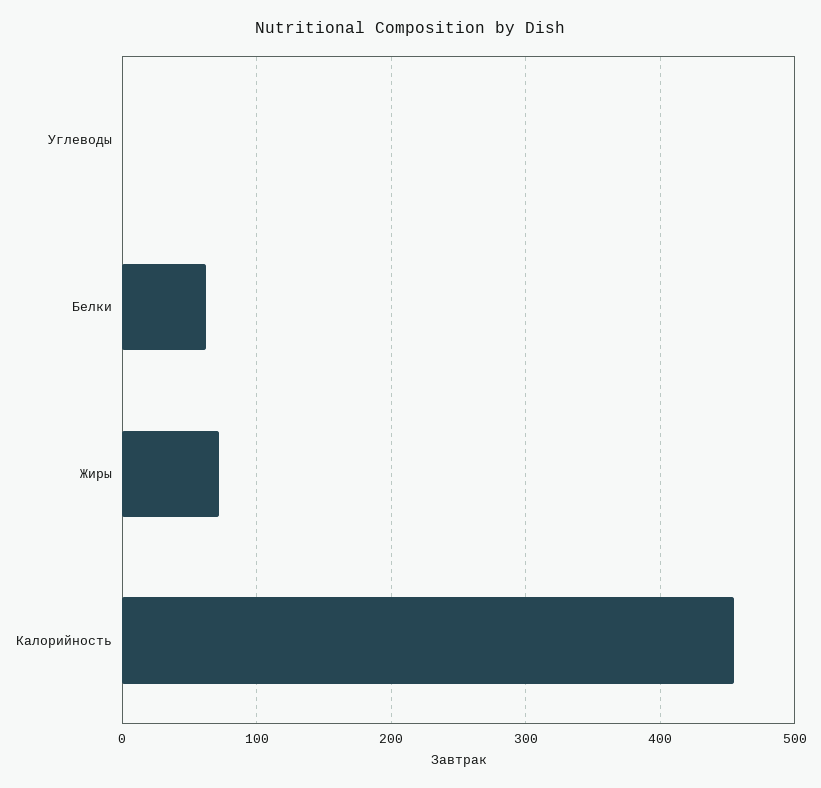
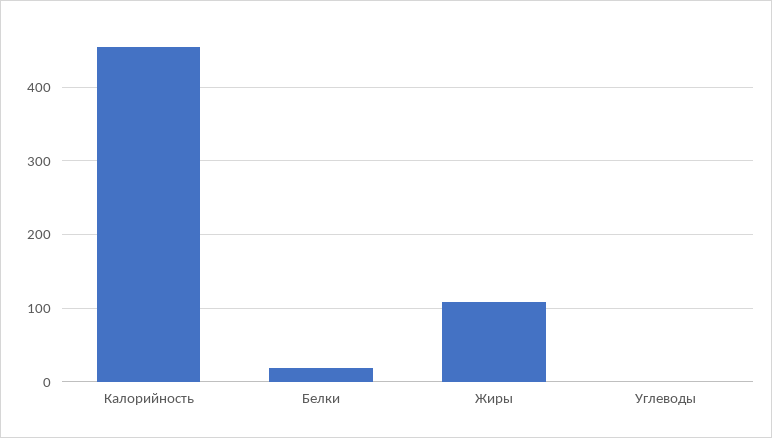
Белки: 60 -> 20
Жиры: 70 -> 110

